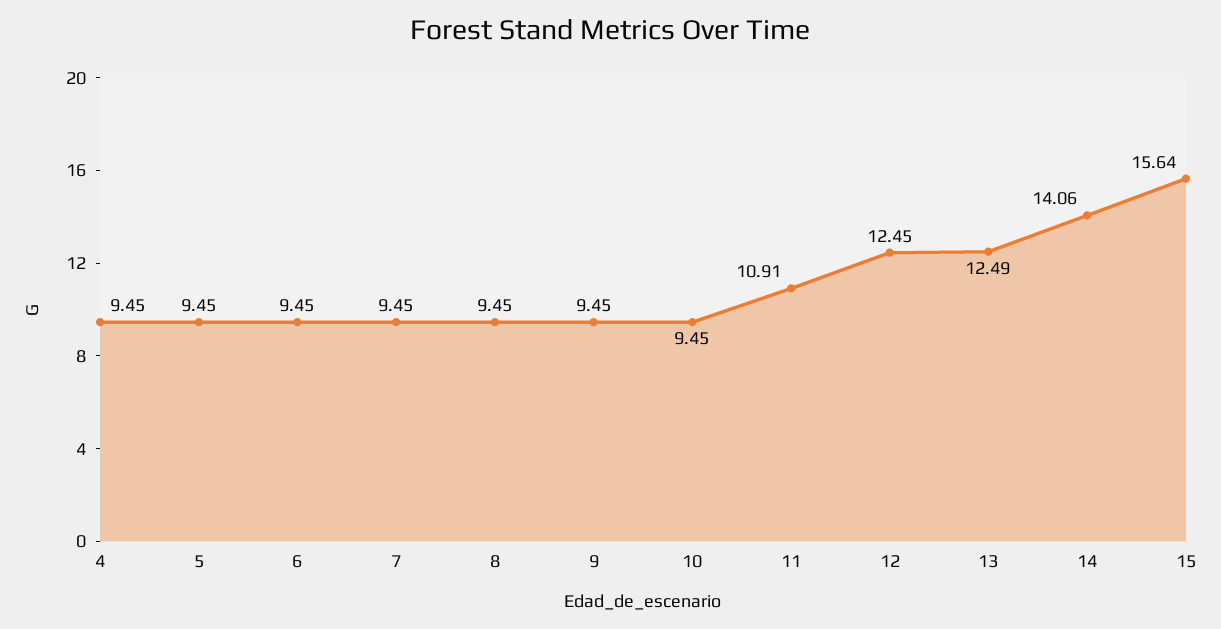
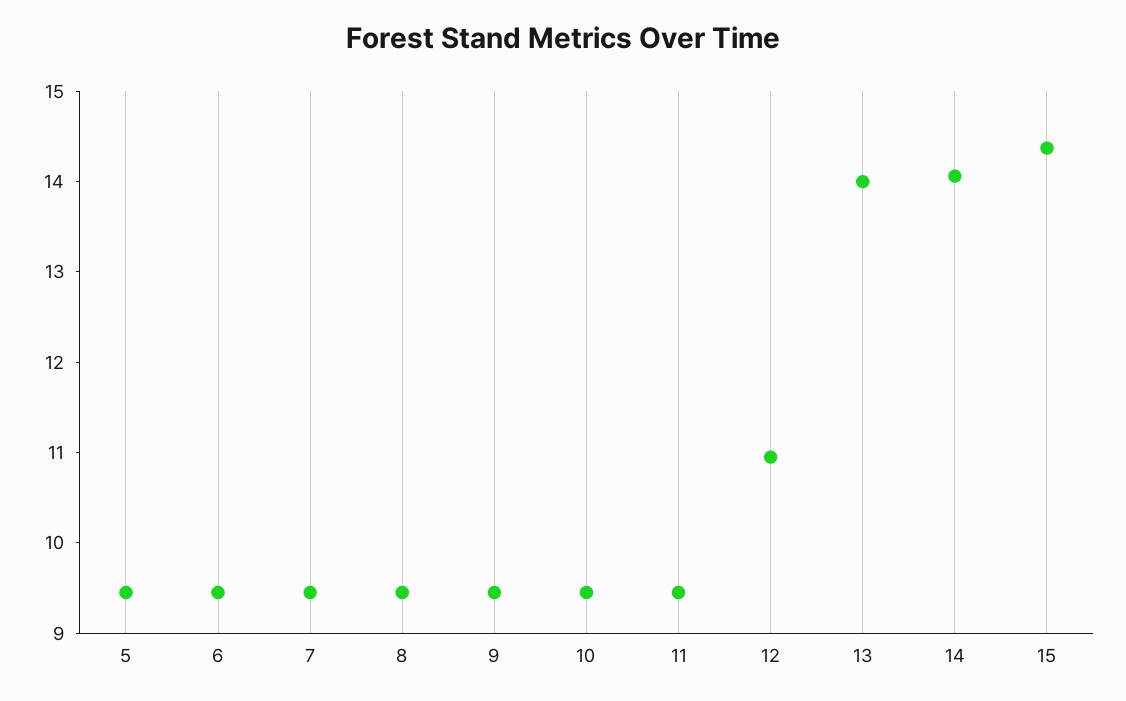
4: 9.45 -> none
11: 10.91 -> 9.4
12: 12.45 -> 11
13: 12.49 -> 14
15: 15.64 -> 14.4

